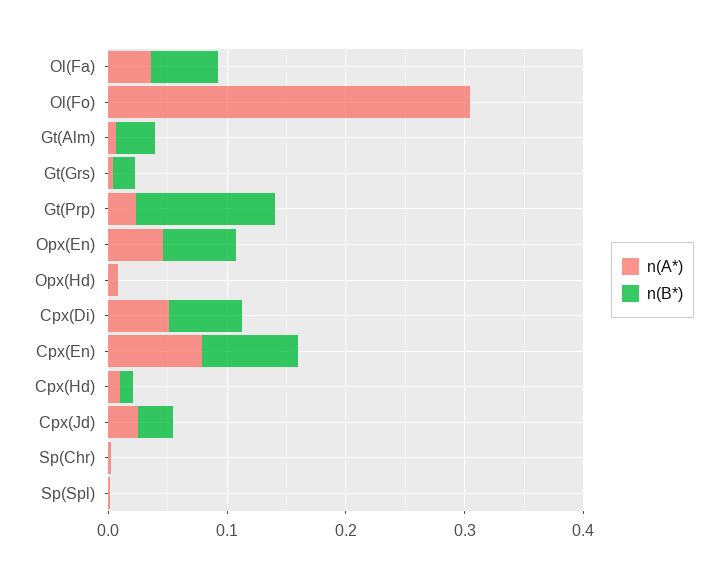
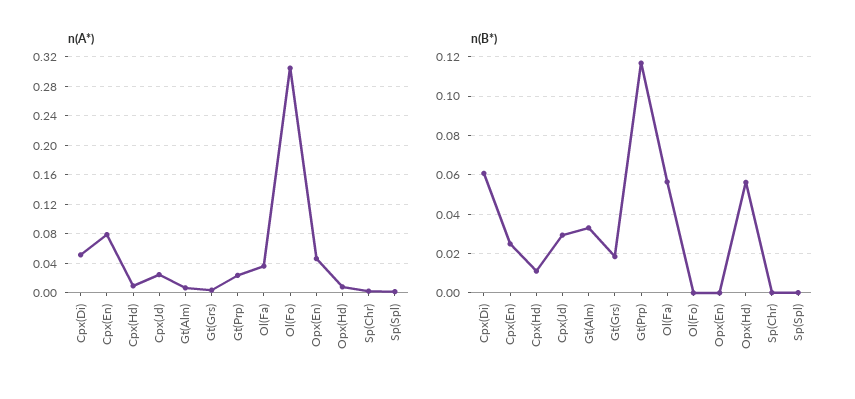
n(B*), Opx(En): 0.06 -> 0
n(B*), Opx(Hd): 0 -> 0.055
n(B*), Cpx(En): 0.08 -> 0.025

